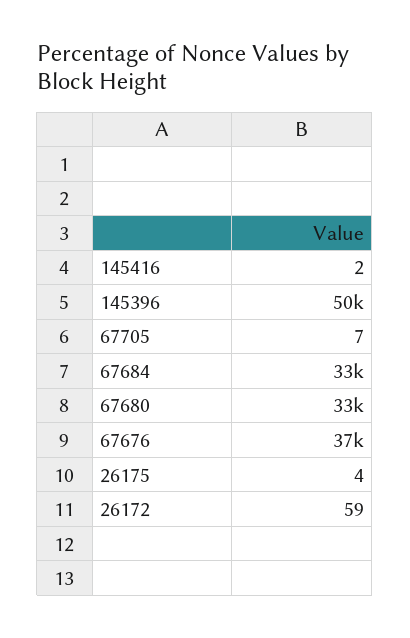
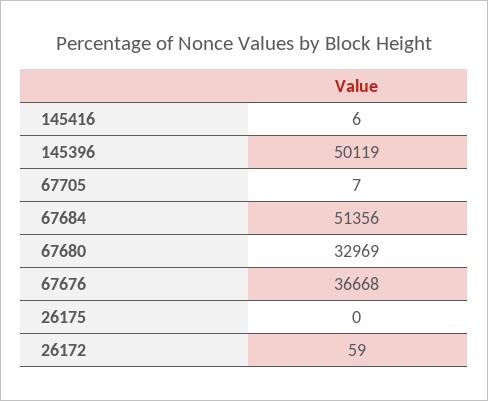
145416: 2 -> 6
67684: 33000 -> 51356
26175: 4 -> 0

